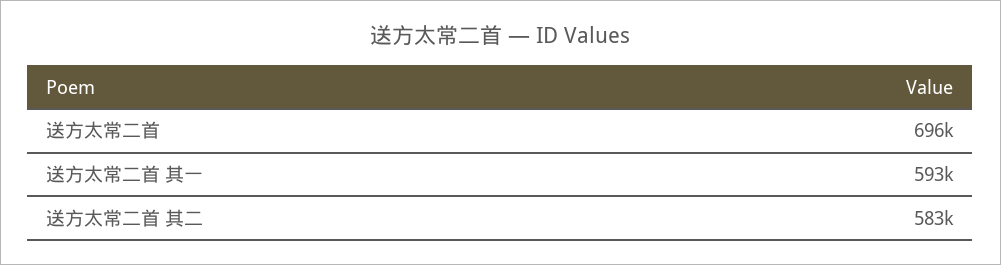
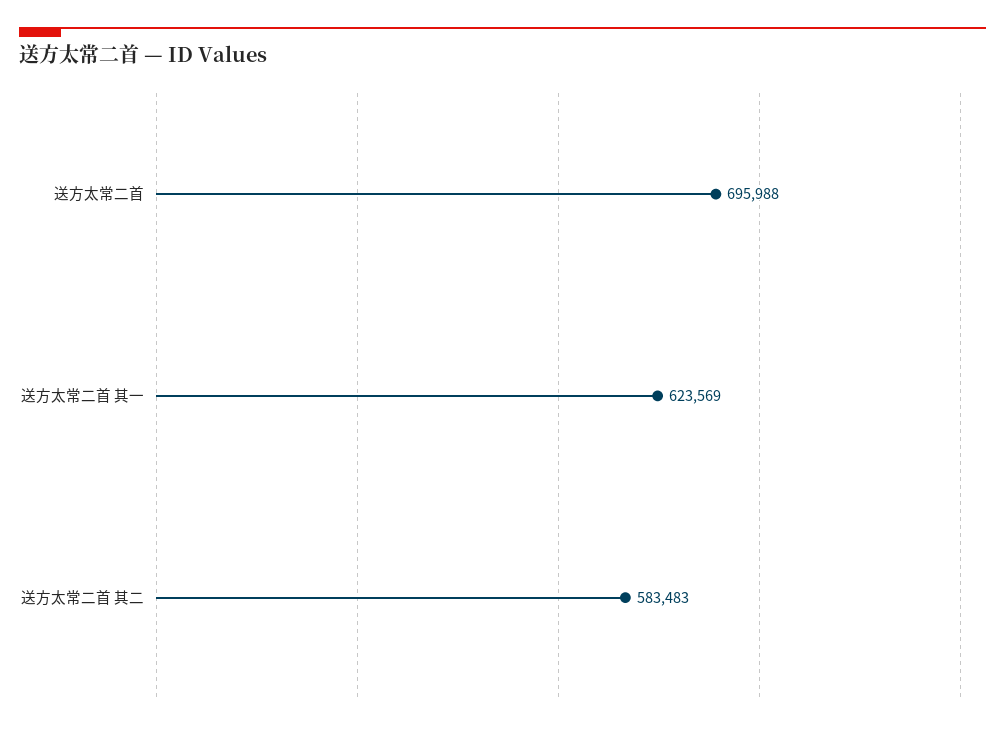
送方太常二首 其一: 593000 -> 623569

